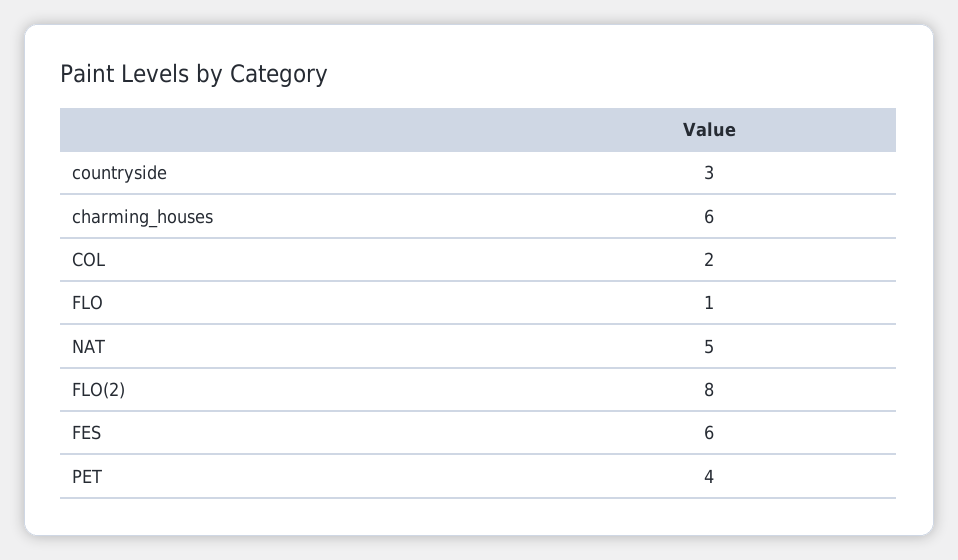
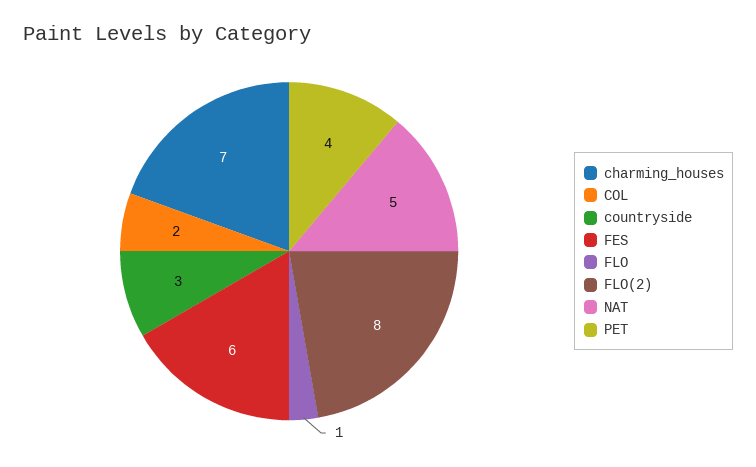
charming_houses: 6 -> 7

